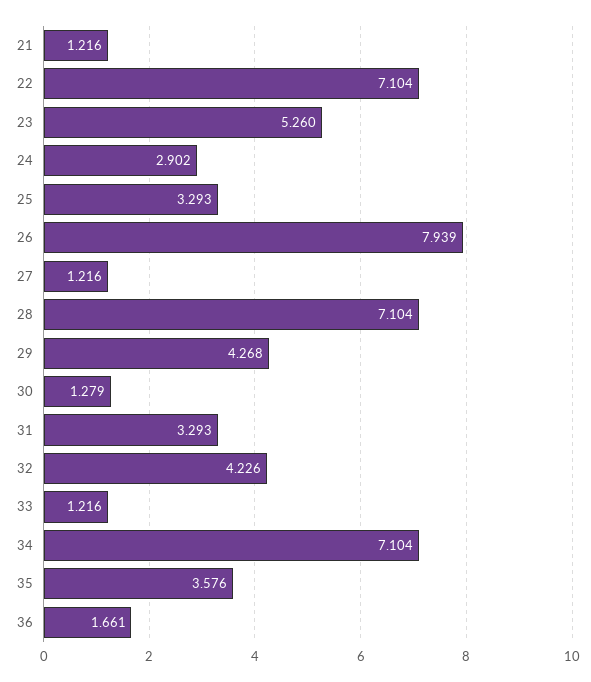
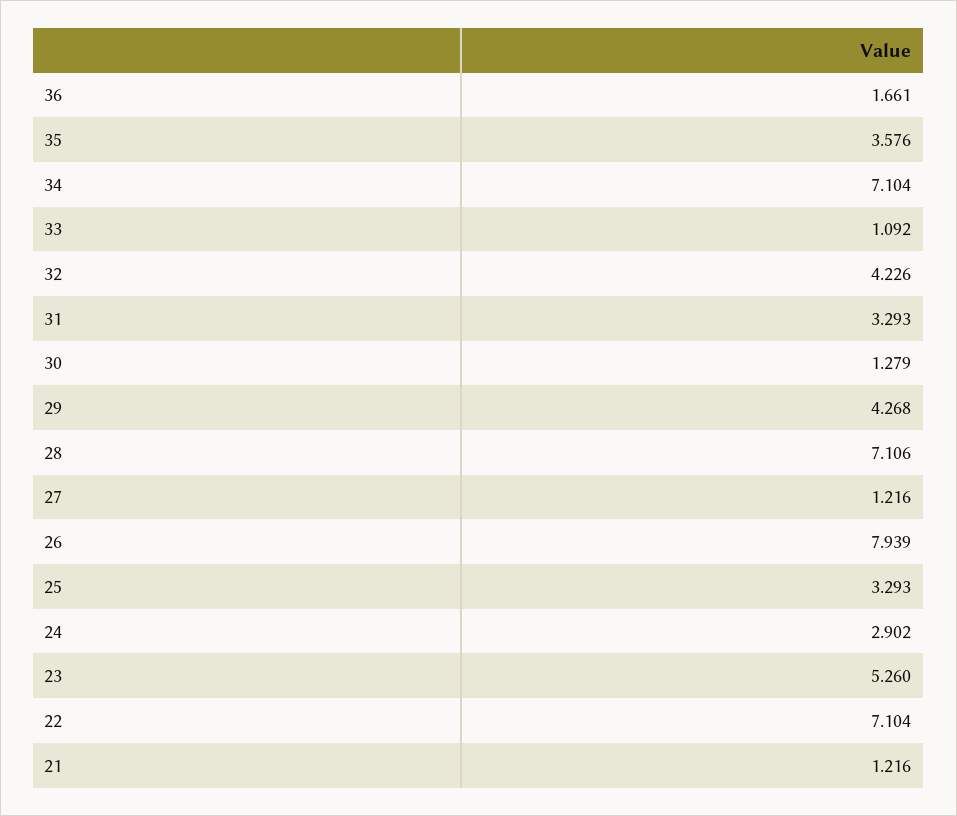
28: 7.104 -> 7.106
33: 1.216 -> 1.092

